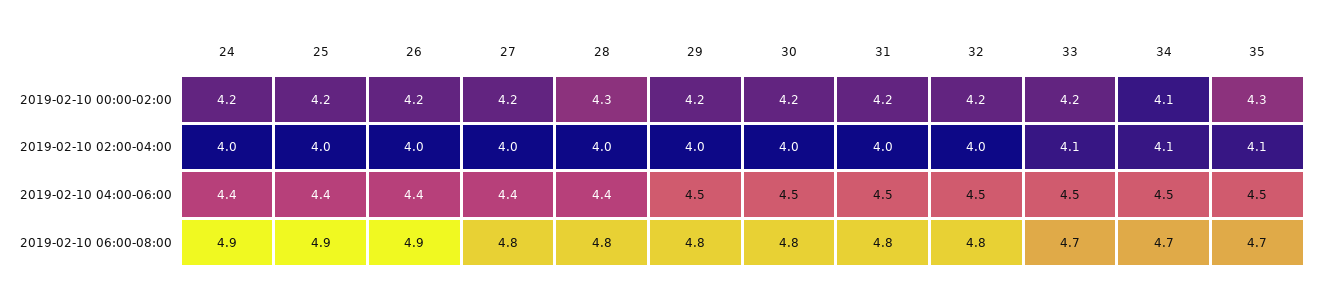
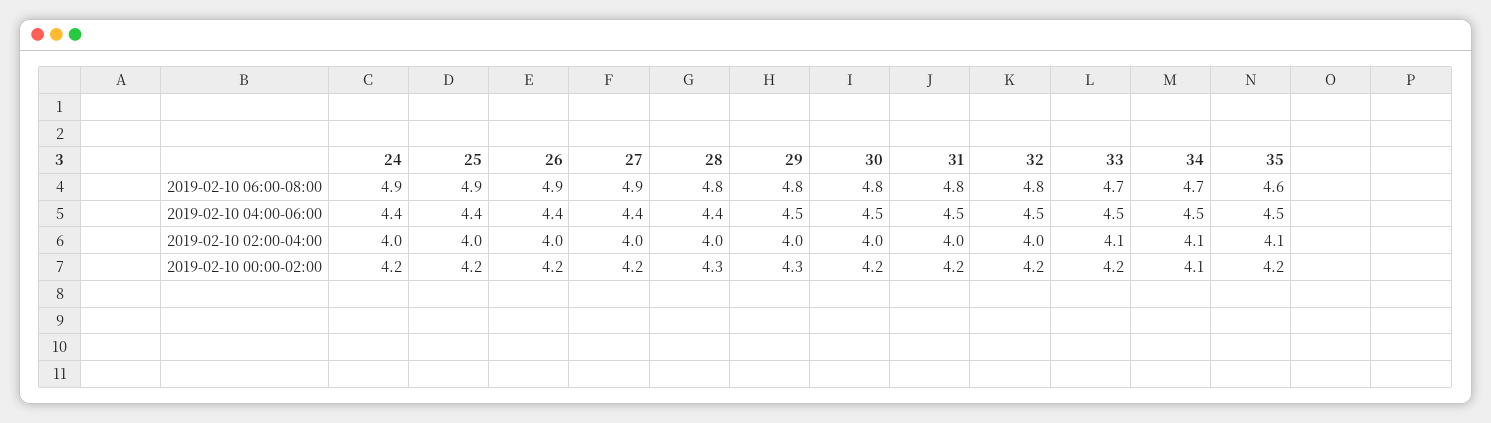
29, 2019-02-10 00:00-02:00: 4.2 -> 4.3
35, 2019-02-10 00:00-02:00: 4.3 -> 4.2
27, 2019-02-10 06:00-08:00: 4.8 -> 4.9
35, 2019-02-10 06:00-08:00: 4.7 -> 4.6

